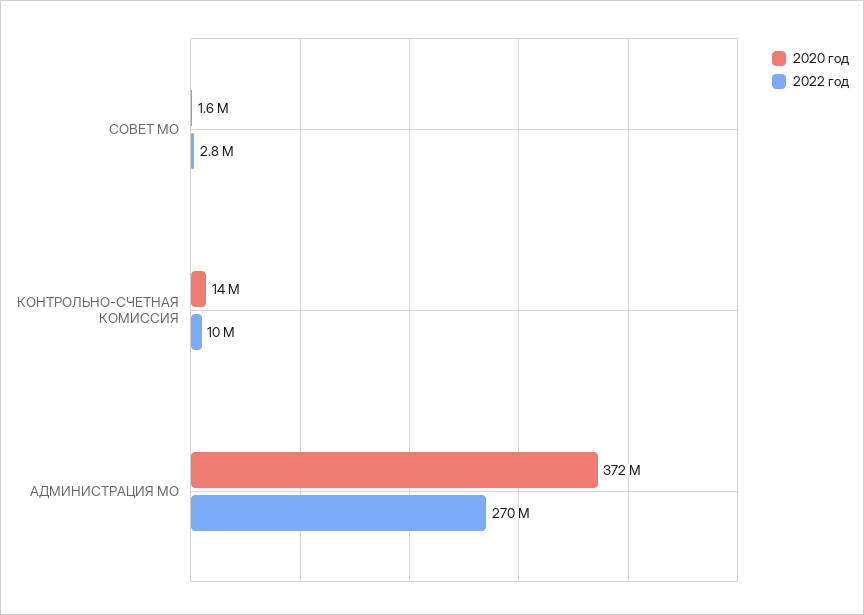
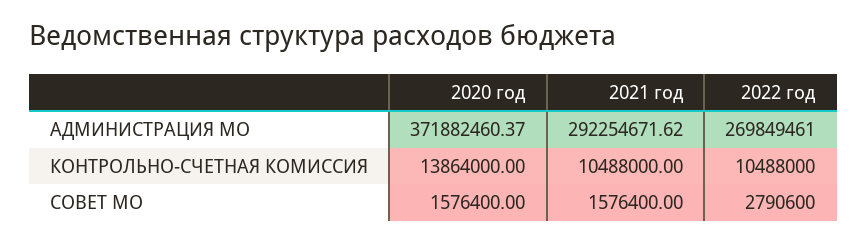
2021 год, АДМИНИСТРАЦИЯ МО: none -> 292254671.62
2021 год, КОНТРОЛЬНО-СЧЕТНАЯ КОМИССИЯ: none -> 10488000
2021 год, СОВЕТ МО: none -> 1576400

